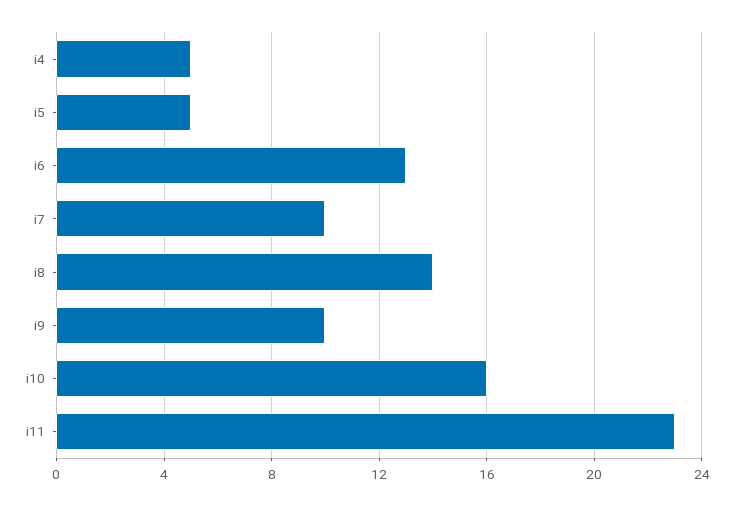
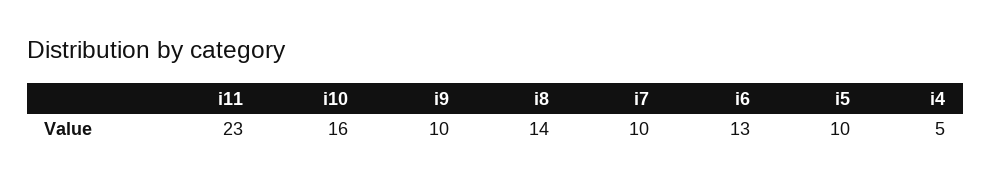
i5: 5 -> 10

